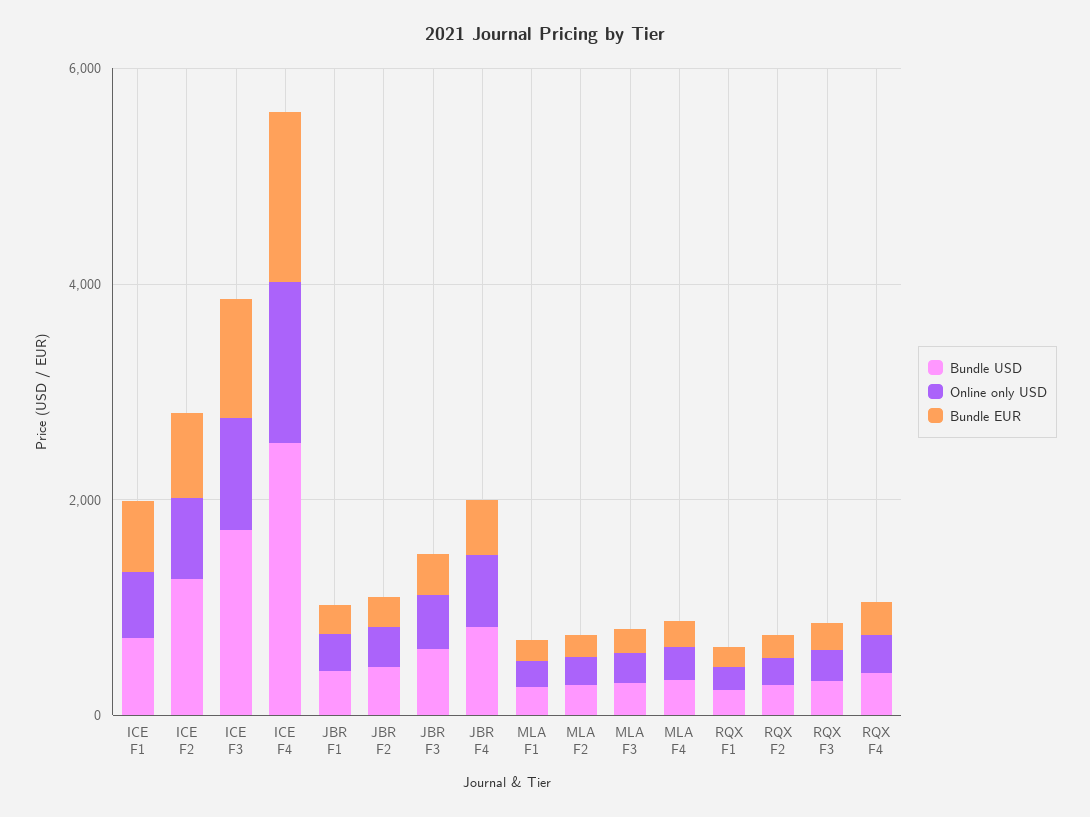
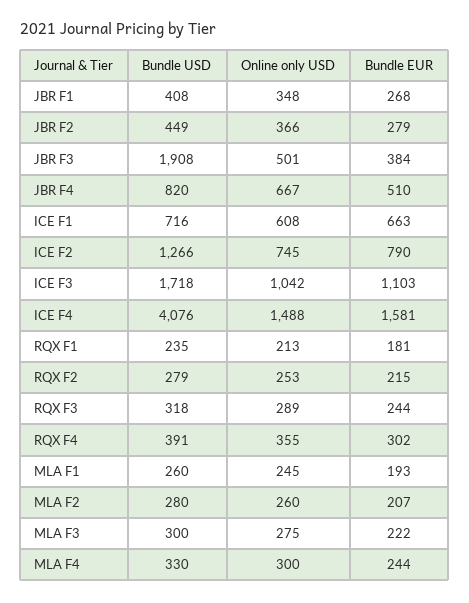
Bundle USD, ICE F4: 2500 -> 4076
Bundle USD, JBR F3: 500 -> 1908

